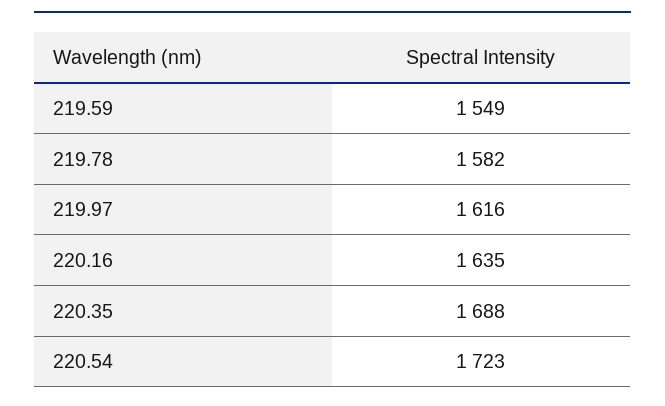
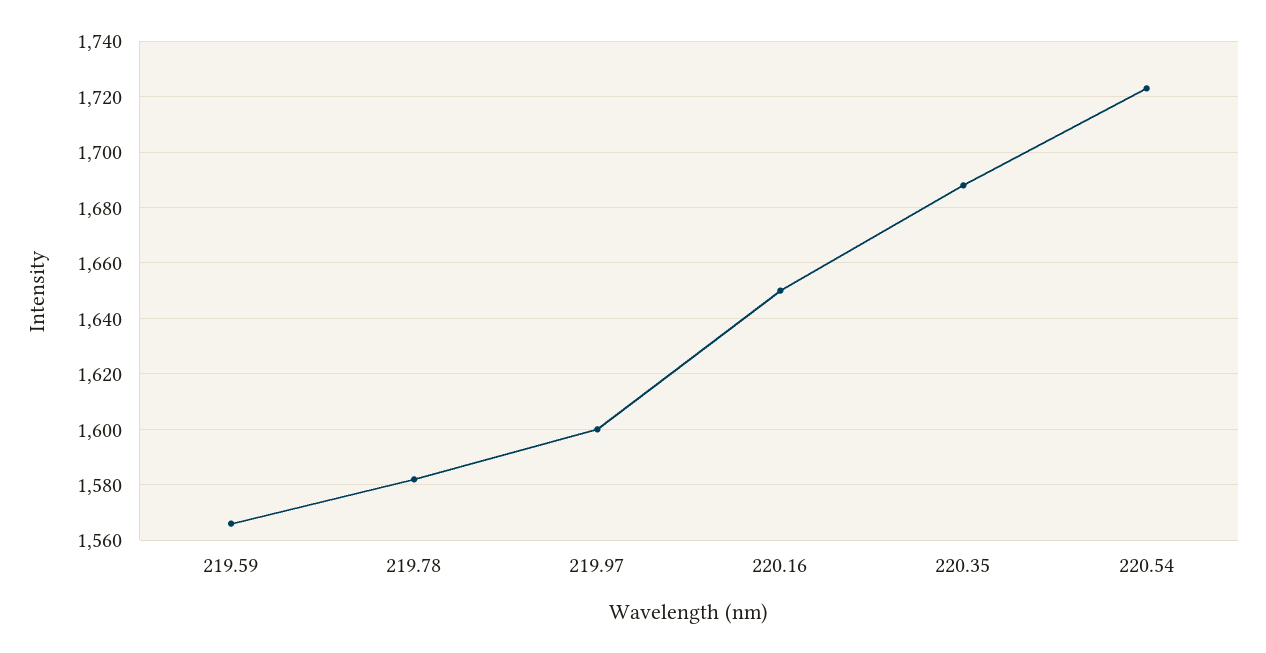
219.59: 1549 -> 1565
219.97: 1616 -> 1600
220.16: 1635 -> 1650

